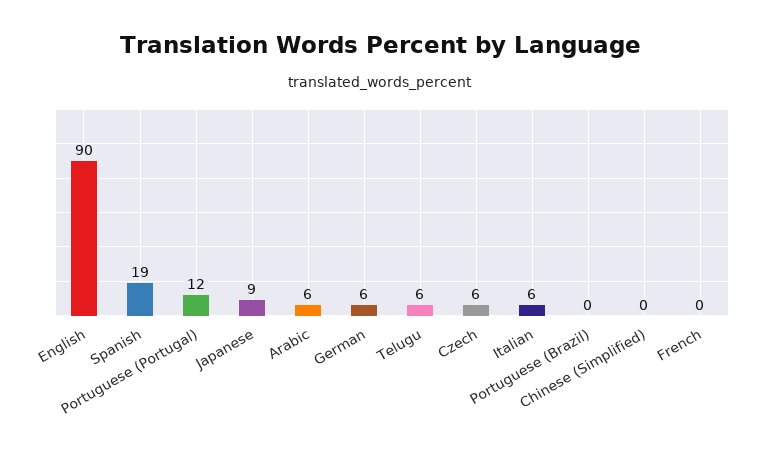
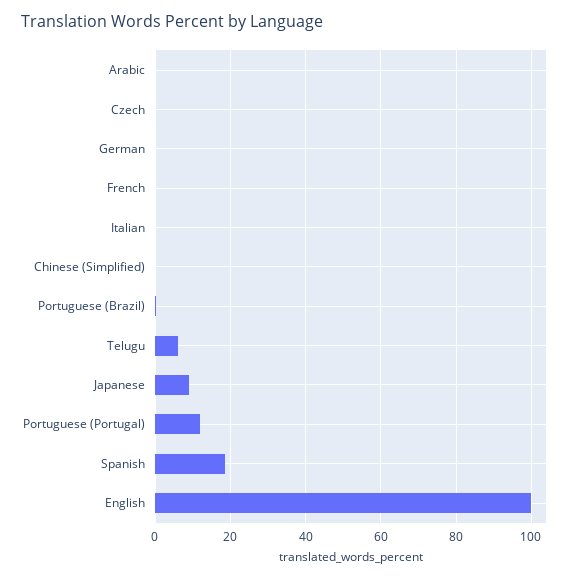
English: 90 -> 100
Arabic: 6 -> 0
German: 6 -> 0
Czech: 6 -> 0
Italian: 6 -> 0

